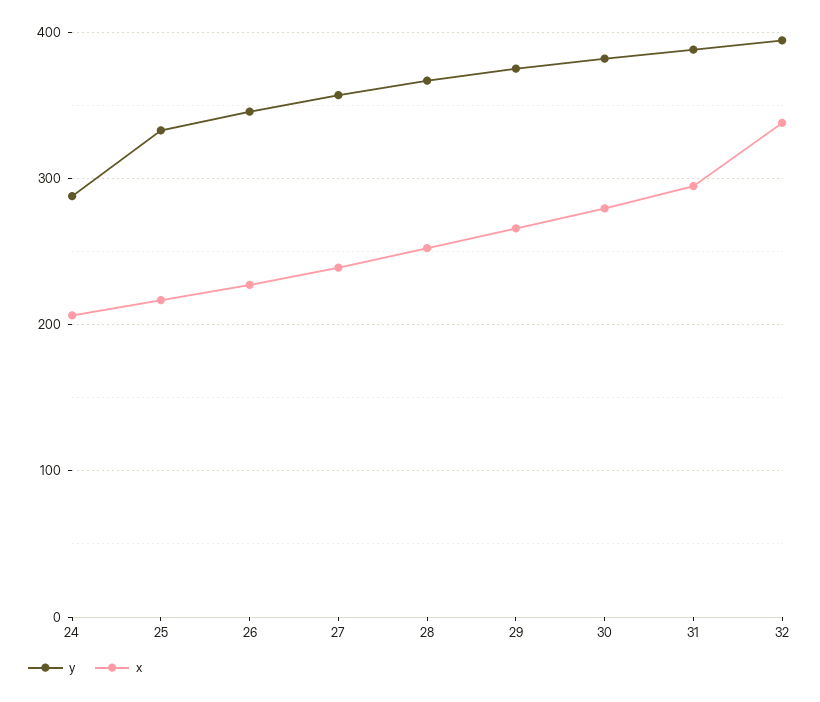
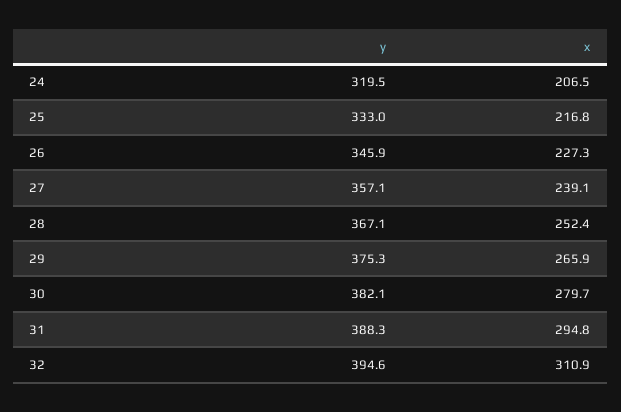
y, 24: 290 -> 319.5
x, 32: 340 -> 310.9

